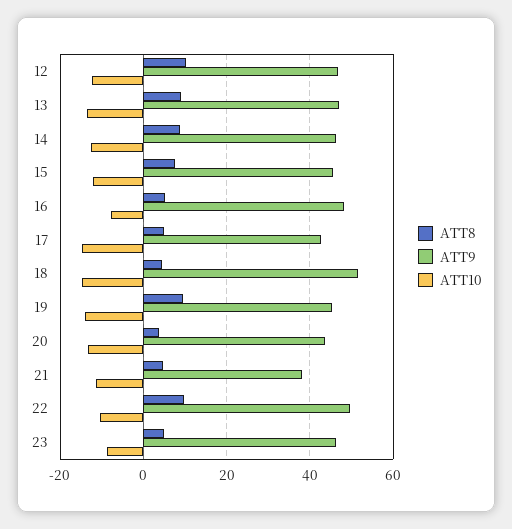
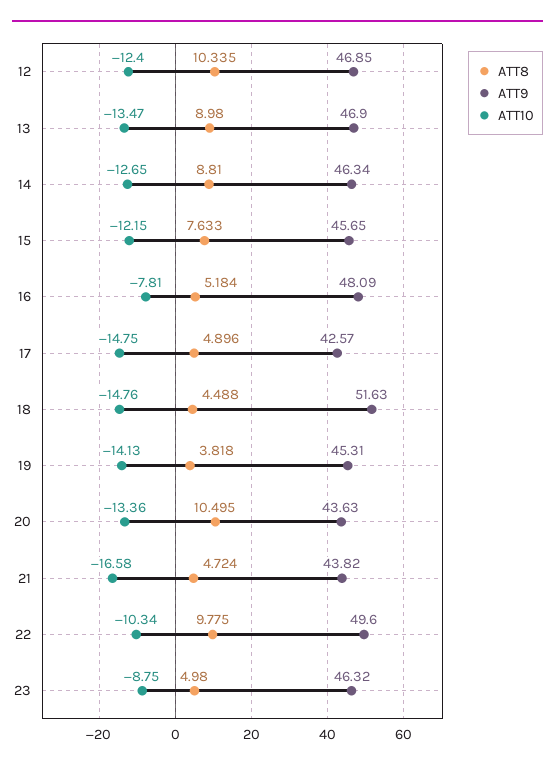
ATT8, 19: 10 -> 3.818
ATT8, 20: 4 -> 10.495
ATT9, 21: 38 -> 43.82
ATT10, 21: -12 -> -16.58

